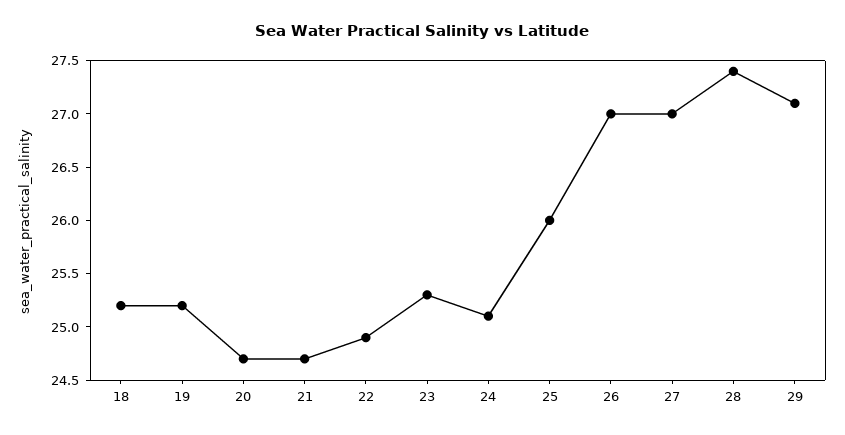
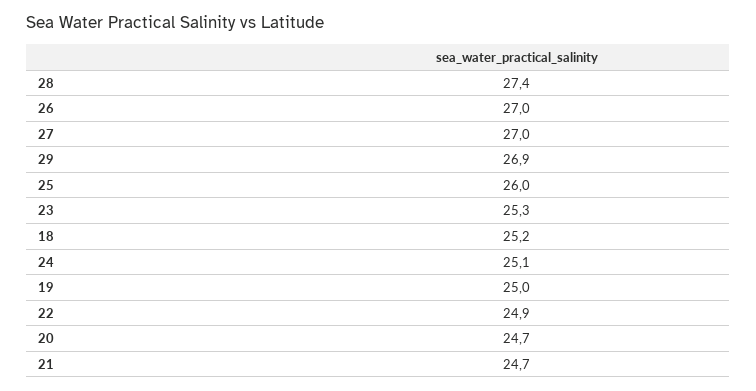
19: 25.2 -> 25
29: 27.1 -> 26.9

